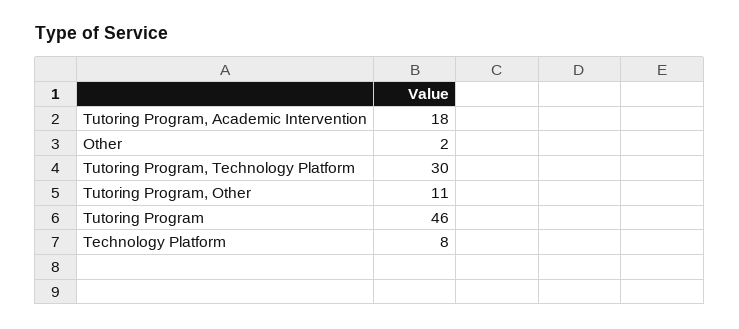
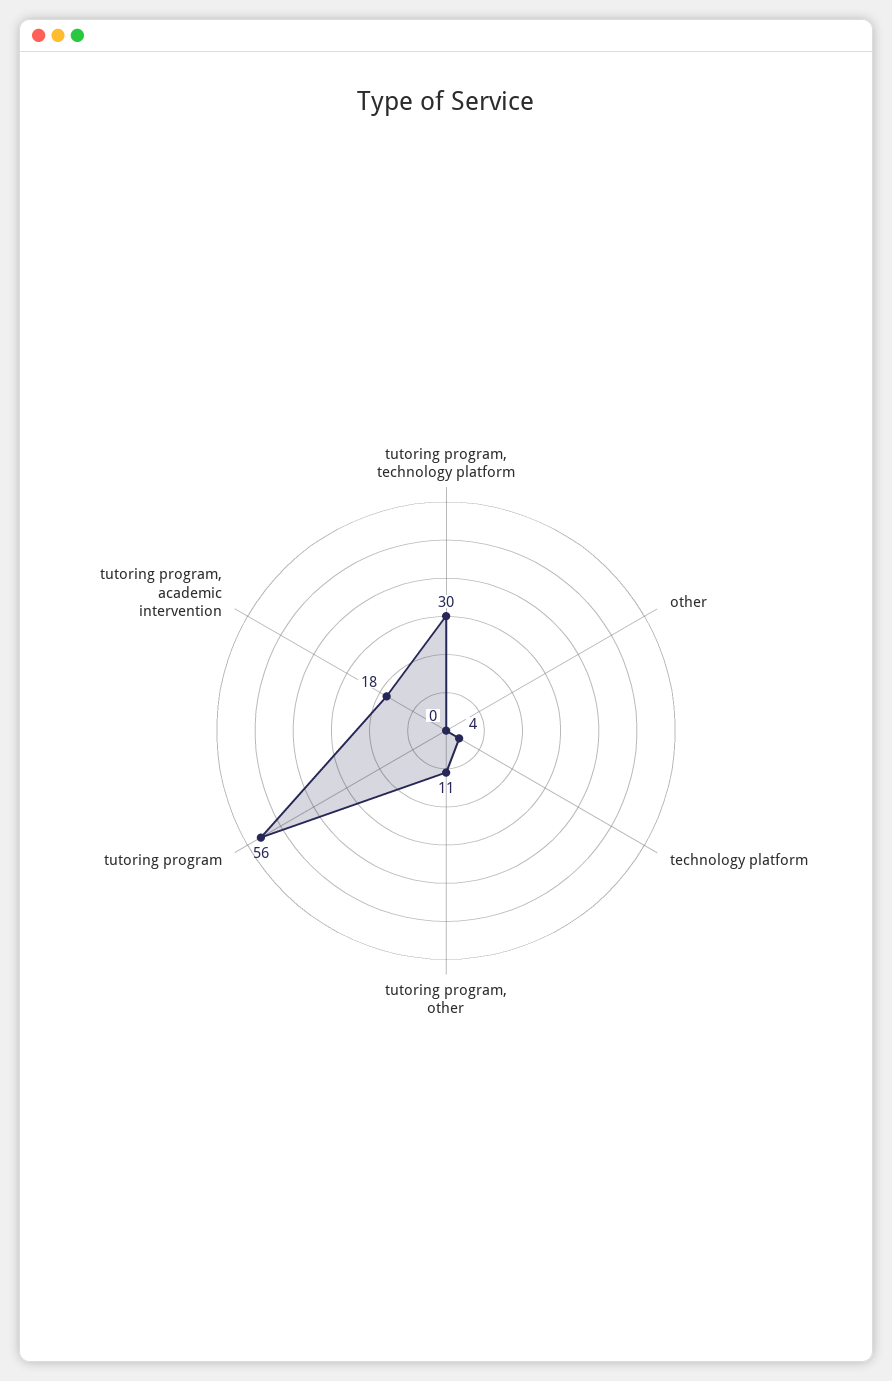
Other: 2 -> 0
Tutoring Program: 46 -> 56
Technology Platform: 8 -> 4

